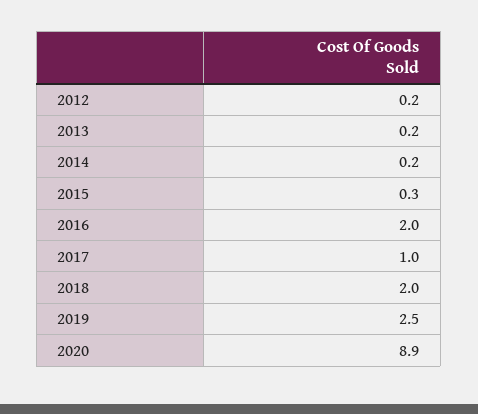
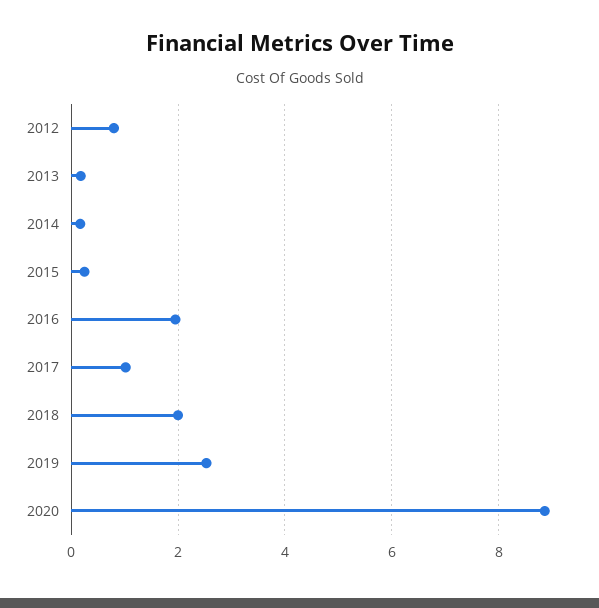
2012: 0.2 -> 0.8

